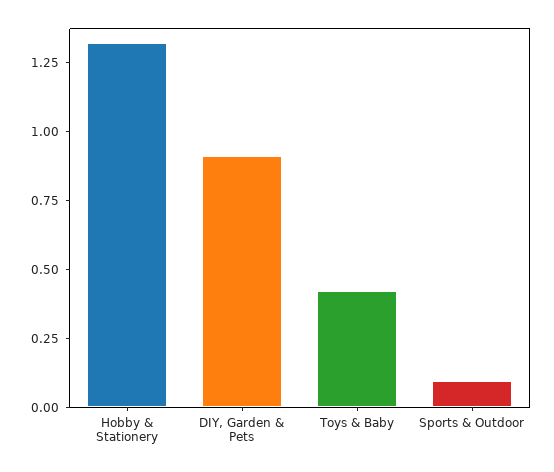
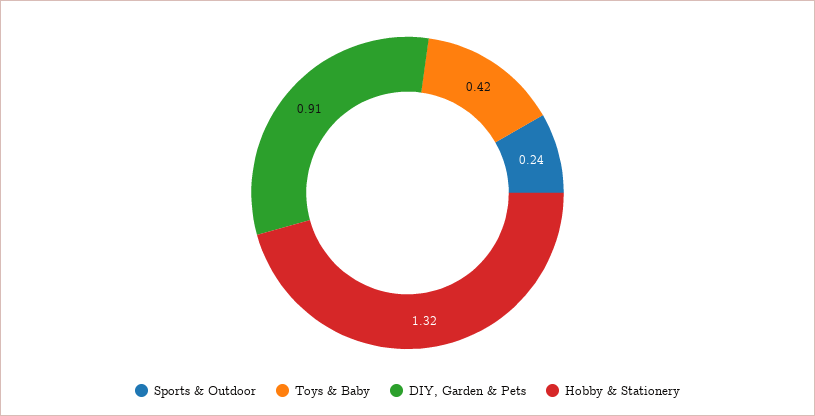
Sports & Outdoor: 0.1 -> 0.24

